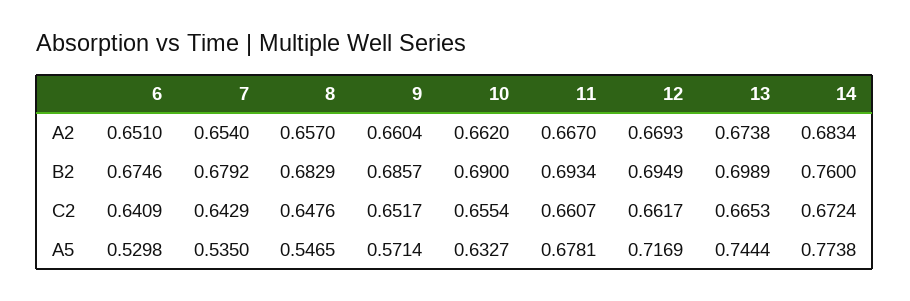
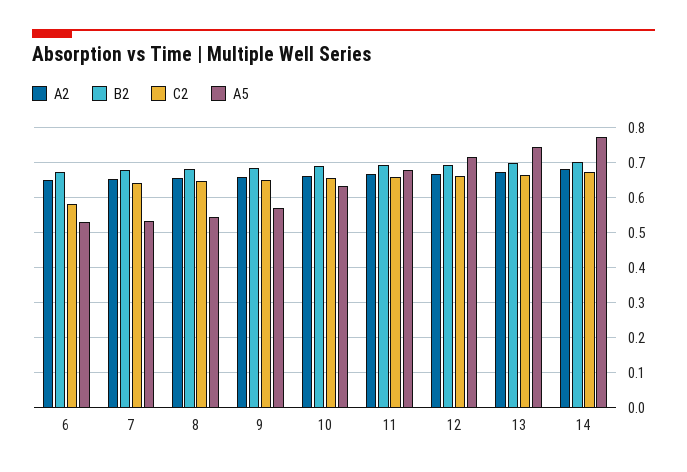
B2, 14: 0.76 -> 0.7
C2, 6: 0.6409 -> 0.58

